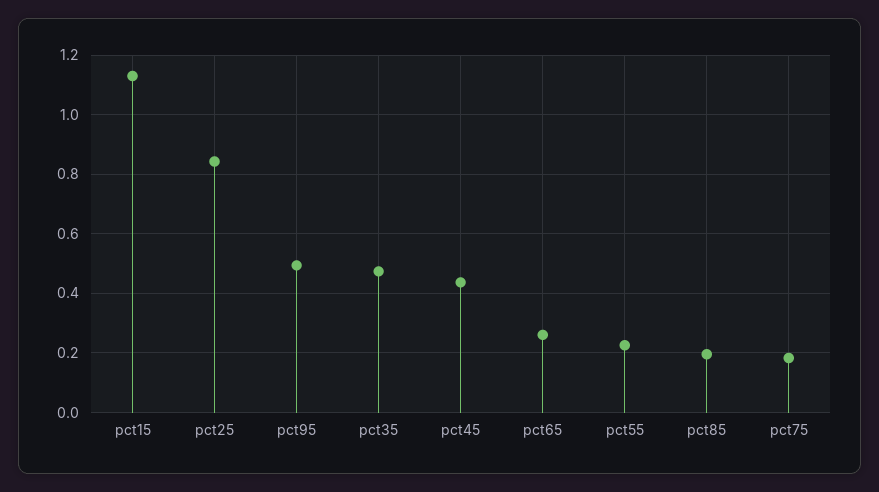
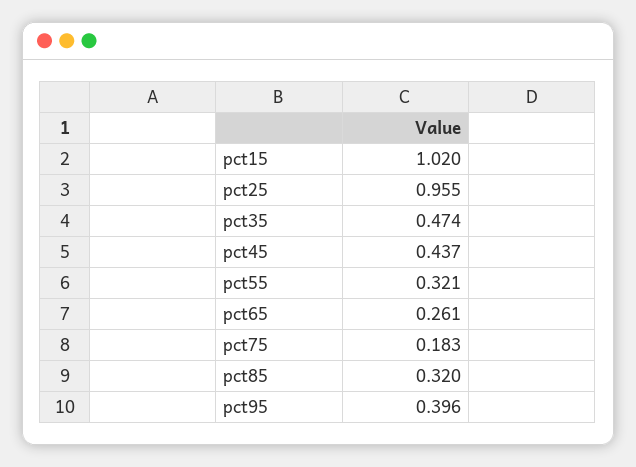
pct15: 1.125 -> 1.02
pct25: 0.85 -> 0.955
pct95: 0.5 -> 0.396
pct55: 0.225 -> 0.321
pct85: 0.2 -> 0.32

